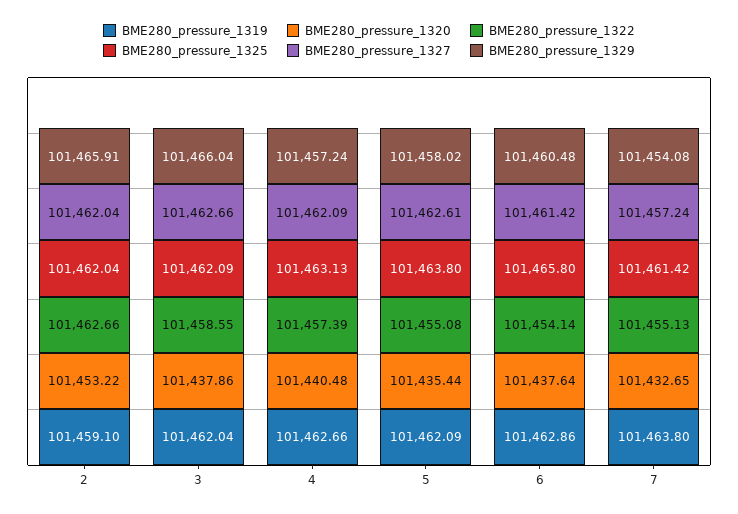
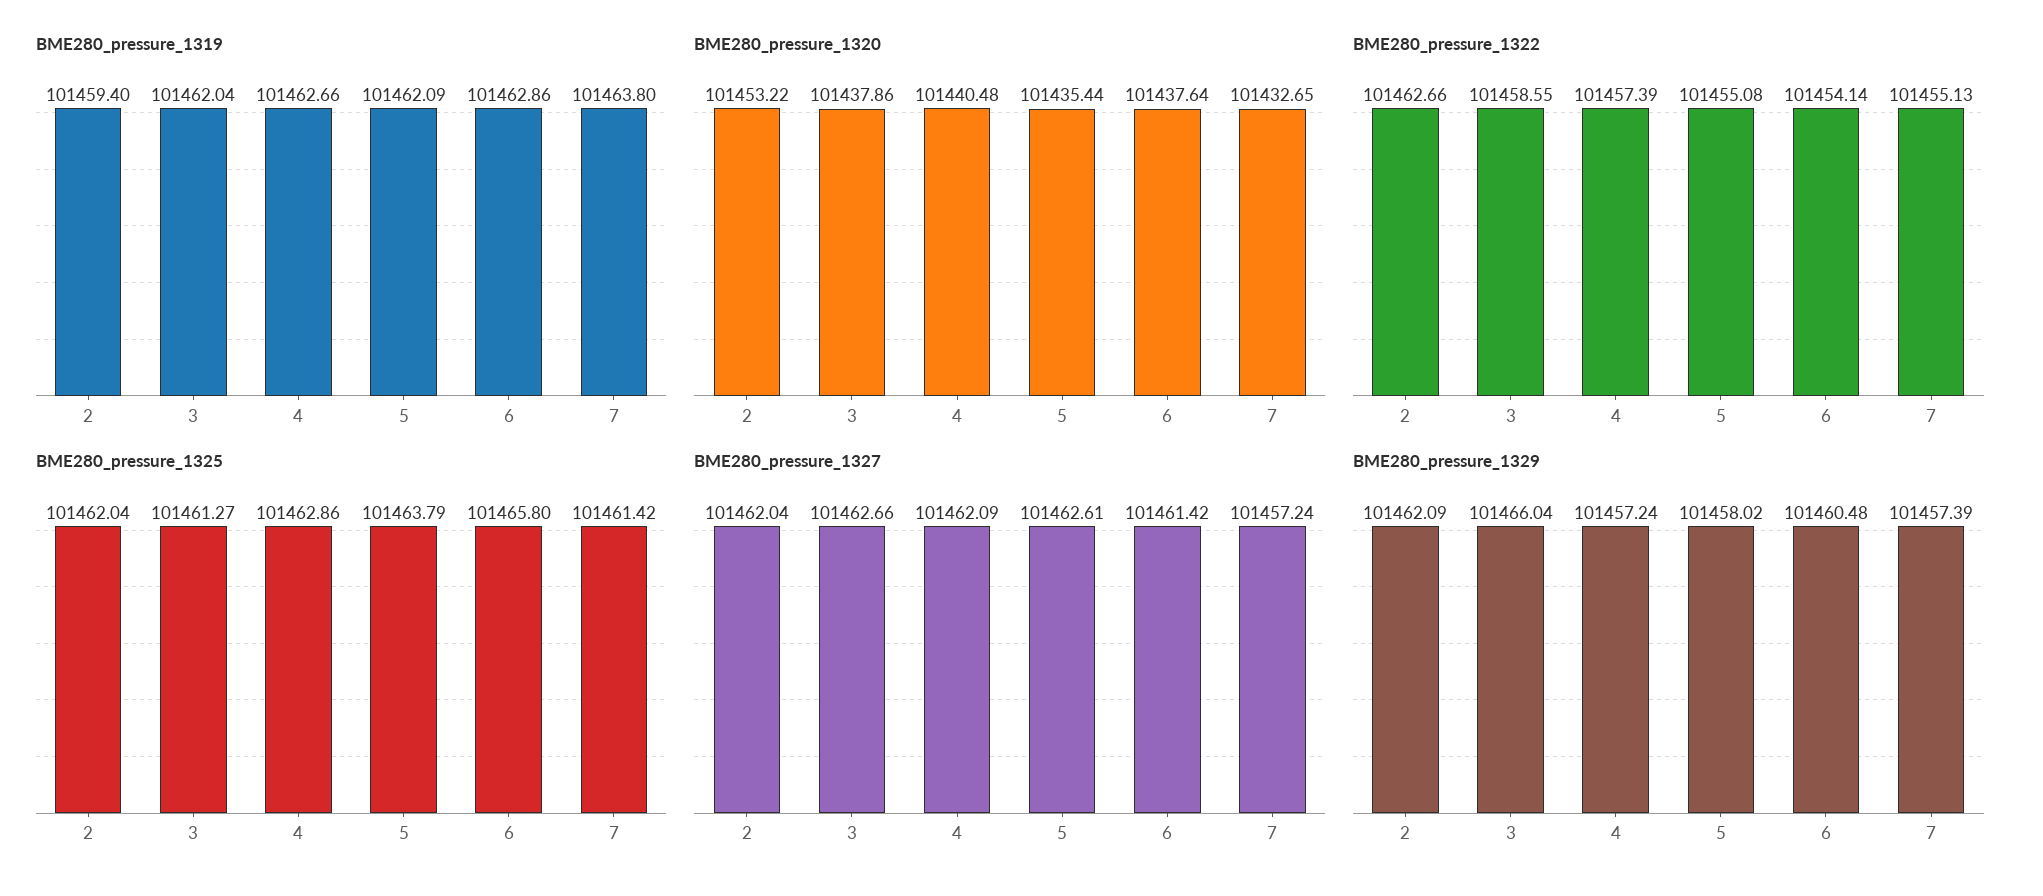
BME280_pressure_1319, 2: 101459.1 -> 101459.4
BME280_pressure_1329, 2: 101465.91 -> 101462.09
BME280_pressure_1325, 3: 101462.09 -> 101461.27
BME280_pressure_1325, 4: 101463.13 -> 101462.86
BME280_pressure_1325, 5: 101463.8 -> 101463.79
BME280_pressure_1329, 7: 101454.08 -> 101457.39

